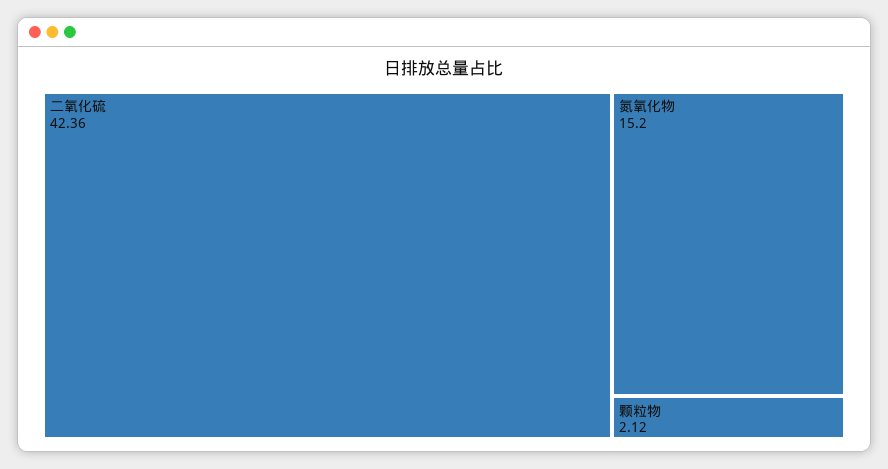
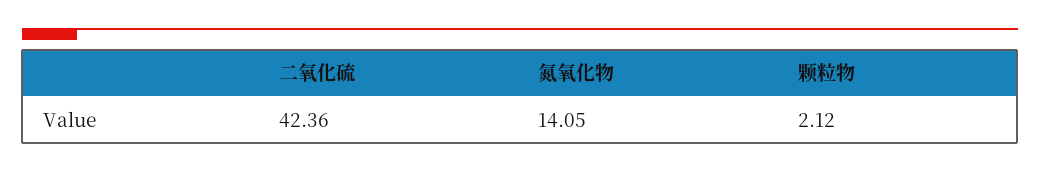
氮氧化物: 15.2 -> 14.05

